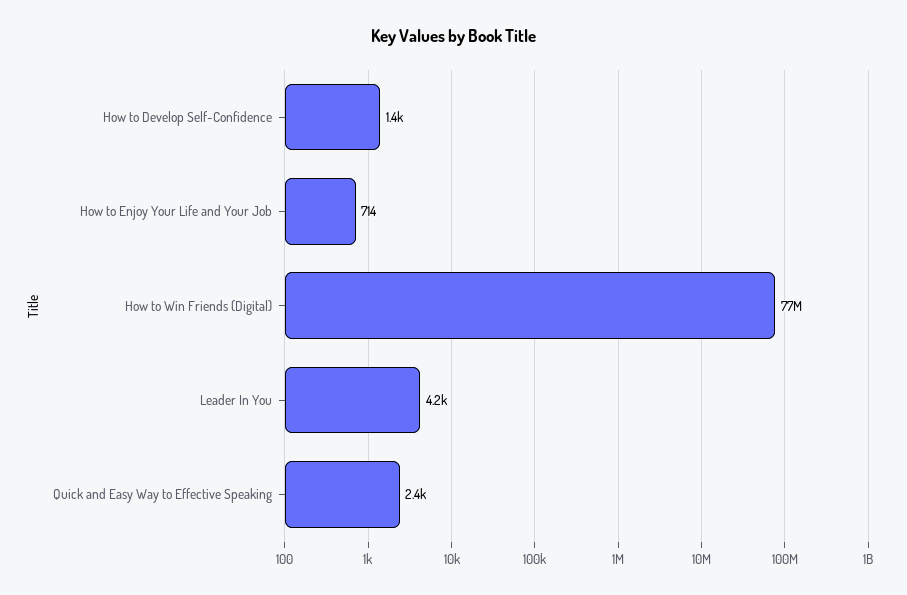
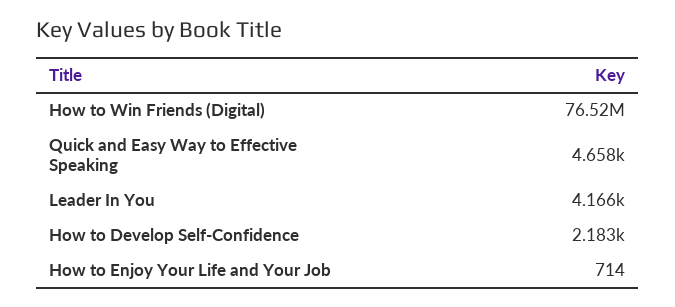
How to Develop Self-Confidence: 1400 -> 2183
Quick and Easy Way to Effective Speaking: 2400 -> 4658

